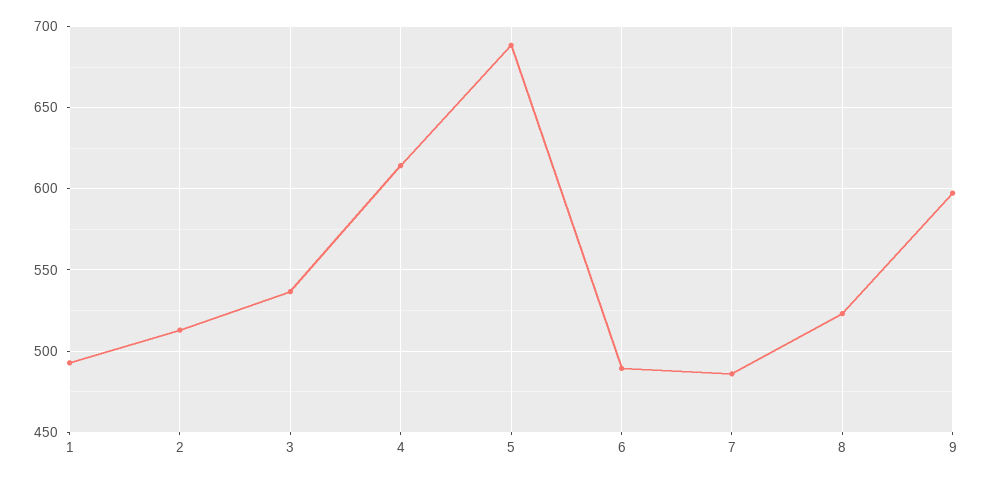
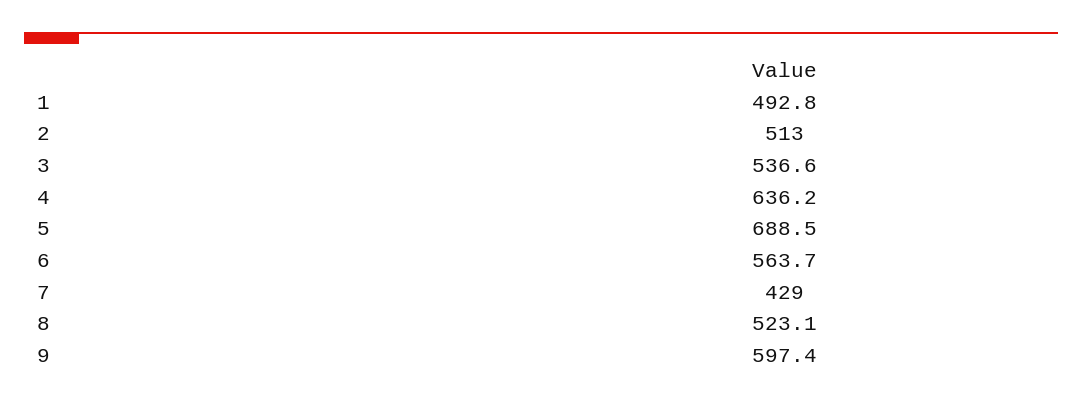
4: 615 -> 636.2
6: 490 -> 563.7
7: 485 -> 429

